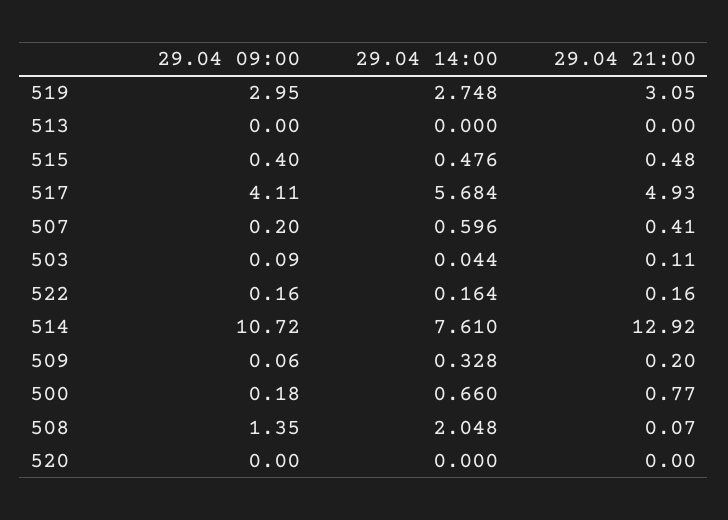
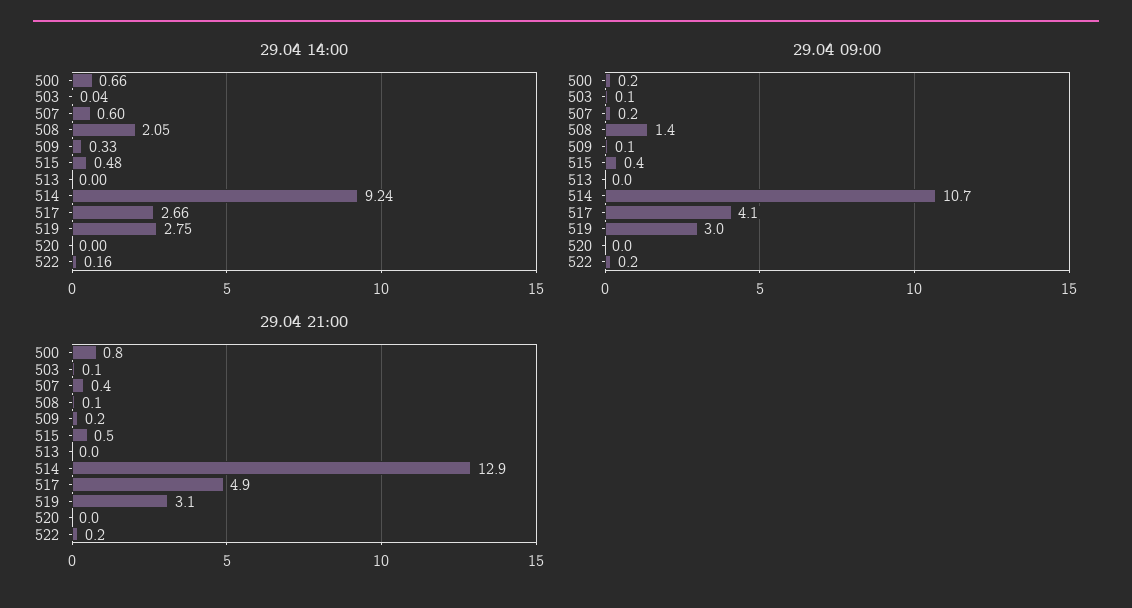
29.04 14:00, 517: 5.684 -> 2.66
29.04 14:00, 514: 7.61 -> 9.24

